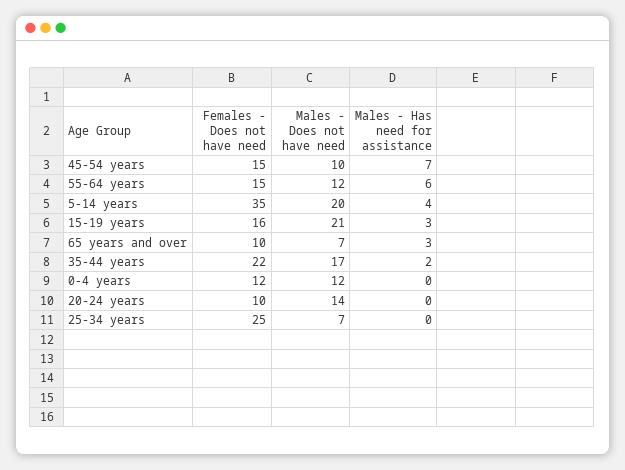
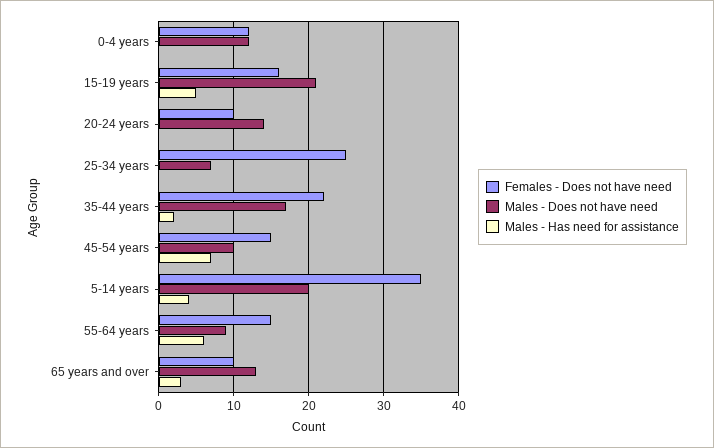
Males - Does not have need, 55-64 years: 12 -> 9
Males - Has need for assistance, 15-19 years: 3 -> 5
Males - Does not have need, 65 years and over: 7 -> 13

